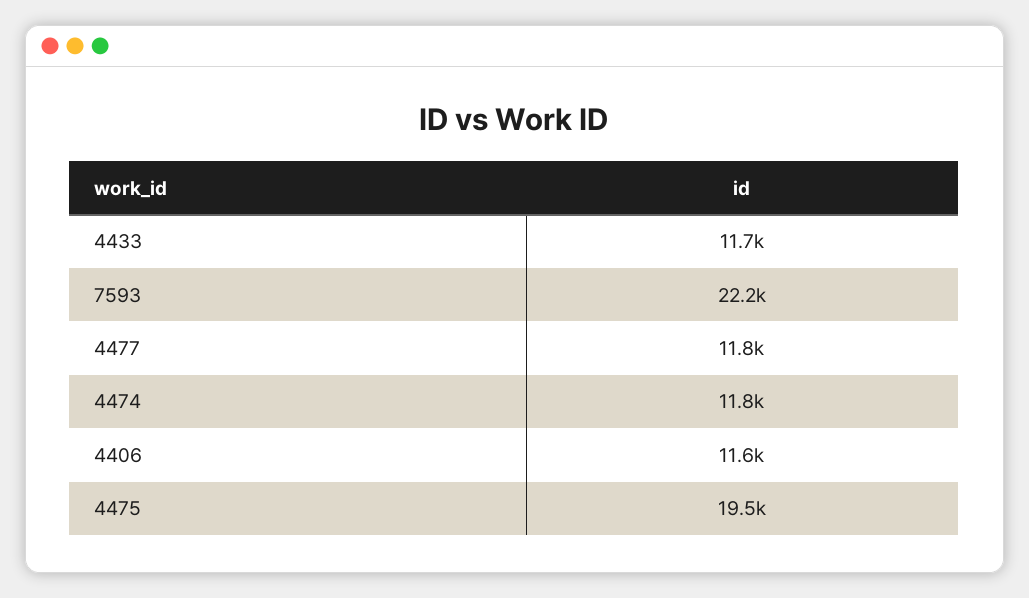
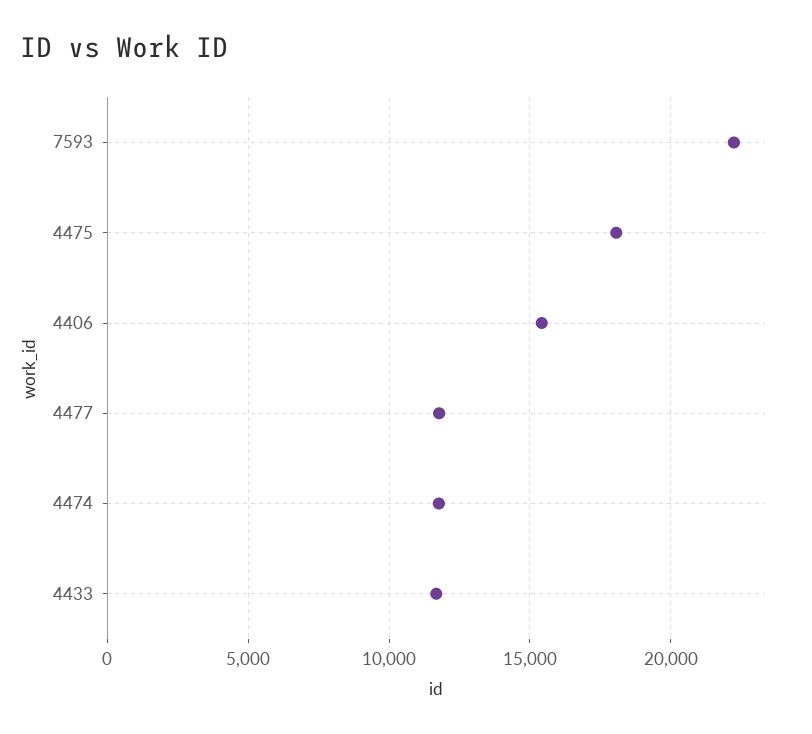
4406: 11600 -> 15500
4475: 19500 -> 18000

